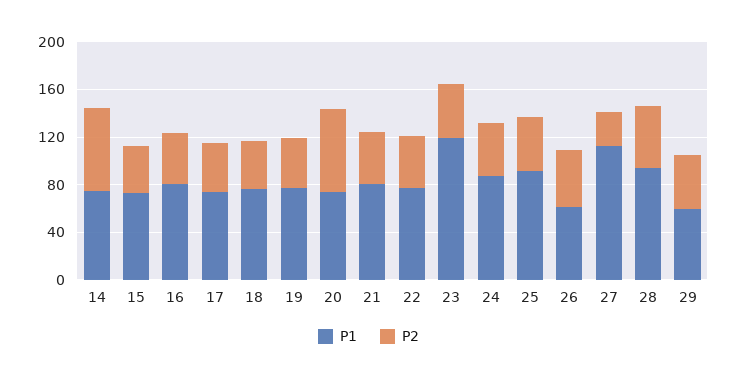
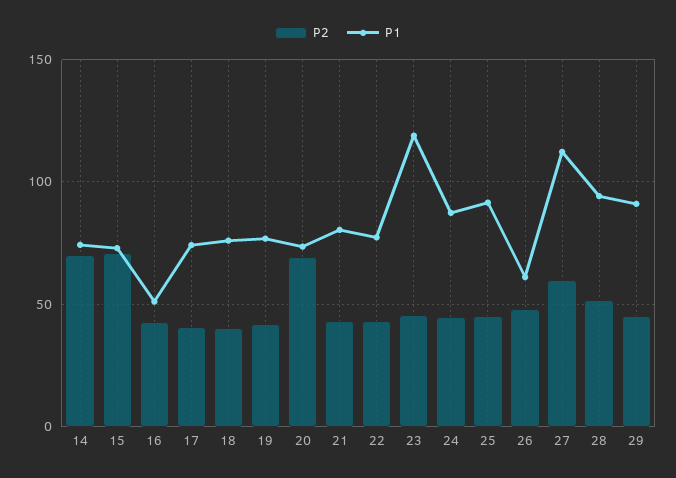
P2, 15: 40 -> 70
P1, 16: 80 -> 50
P2, 27: 30 -> 60
P1, 29: 60 -> 90

